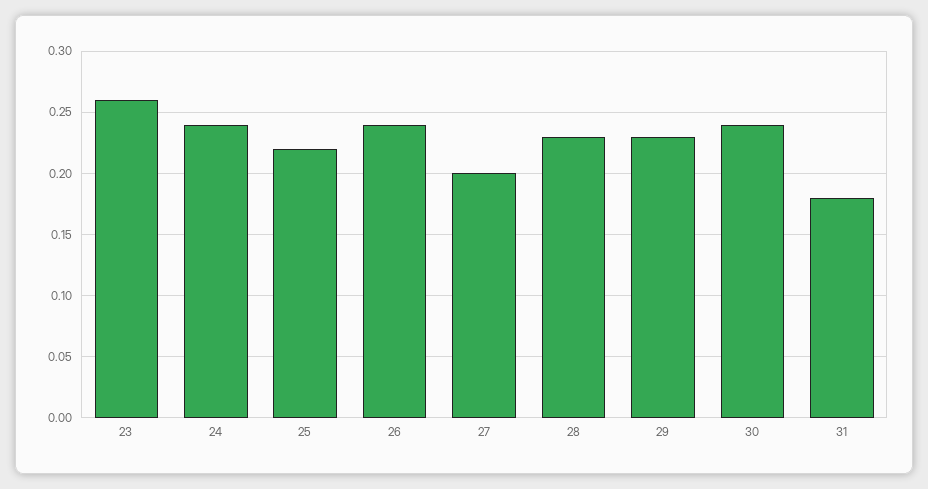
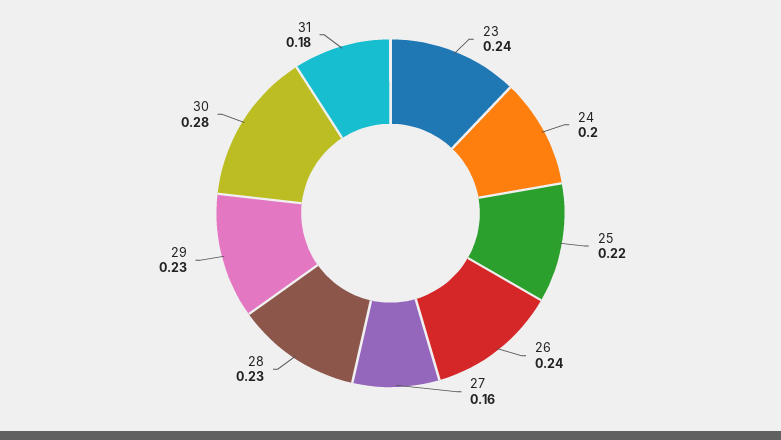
23: 0.26 -> 0.24
24: 0.24 -> 0.2
27: 0.2 -> 0.16
30: 0.24 -> 0.28

